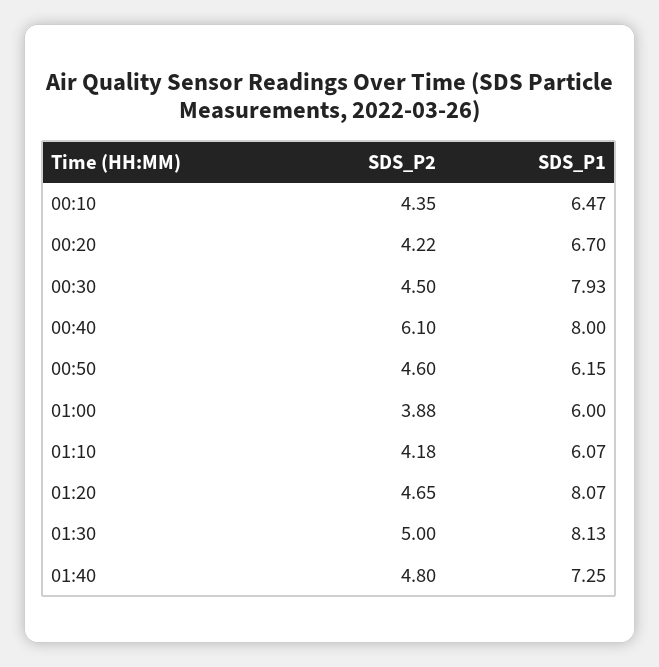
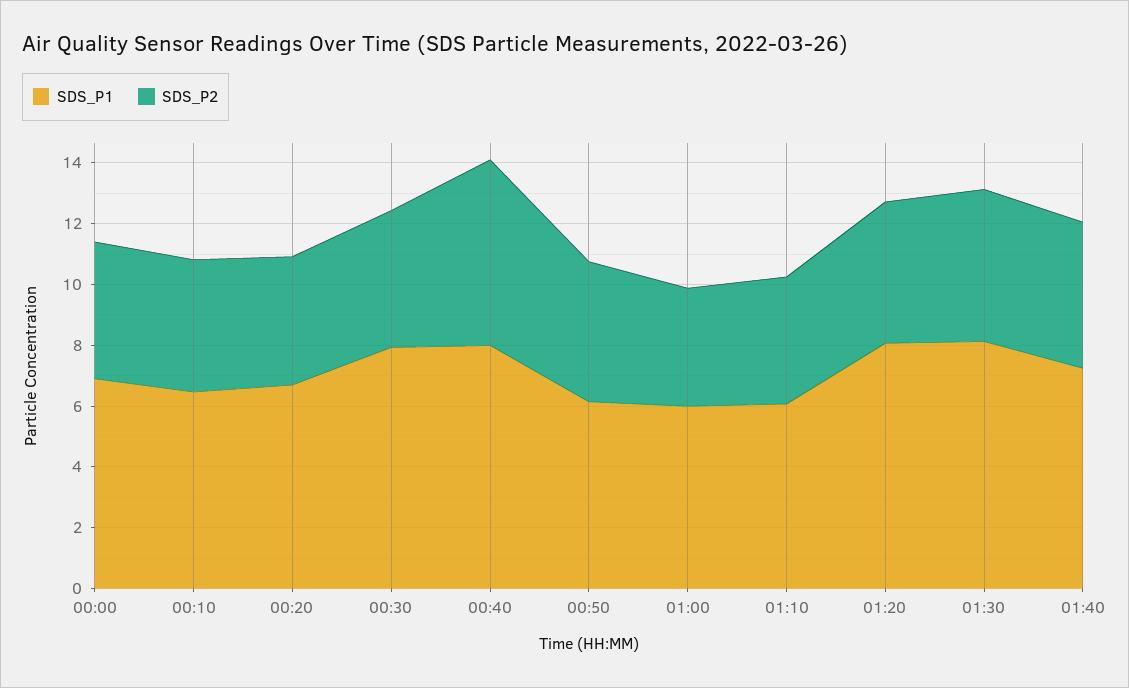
SDS_P1, 00:00: none -> 7
SDS_P2, 00:00: none -> 4.5

